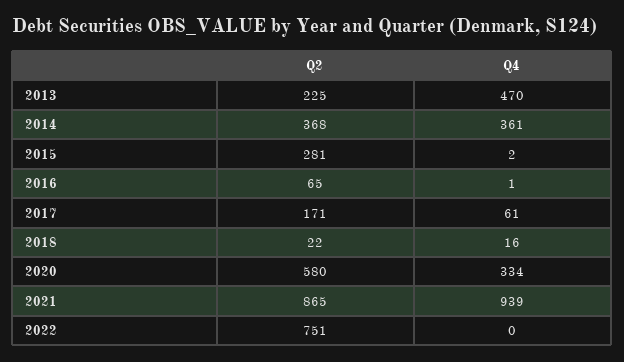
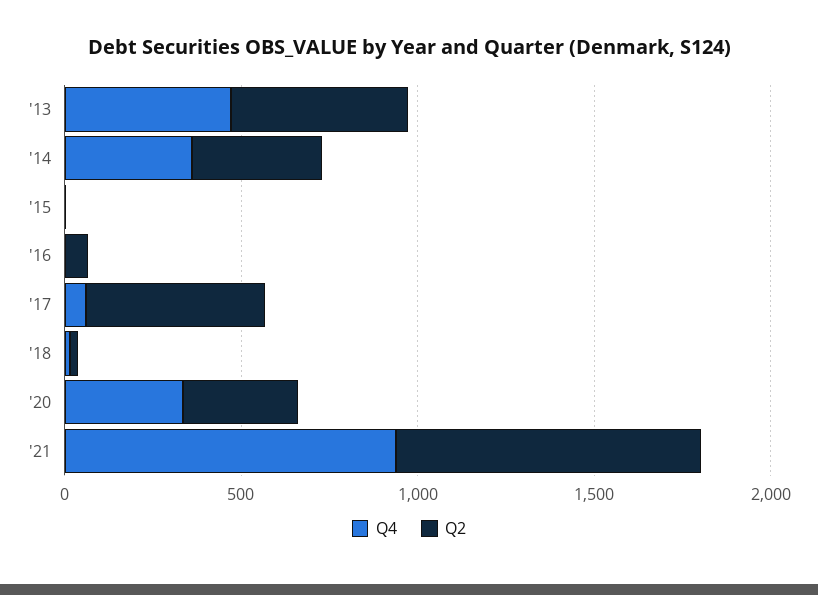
Q2, 2013: 225 -> 500
Q2, 2015: 281 -> 0
Q2, 2017: 171 -> 500
Q2, 2020: 580 -> 300
Q2, 2022: 751 -> none
Q4, 2022: 0 -> none

